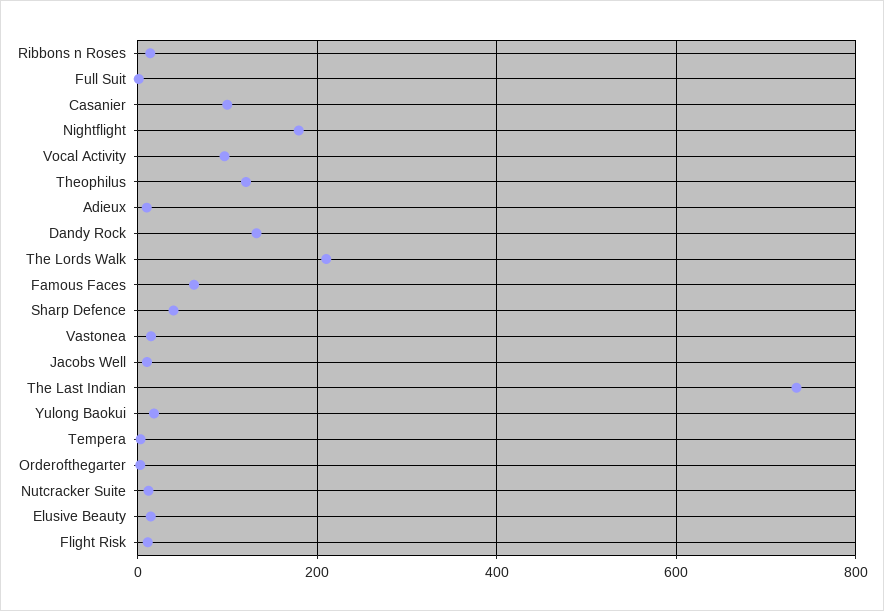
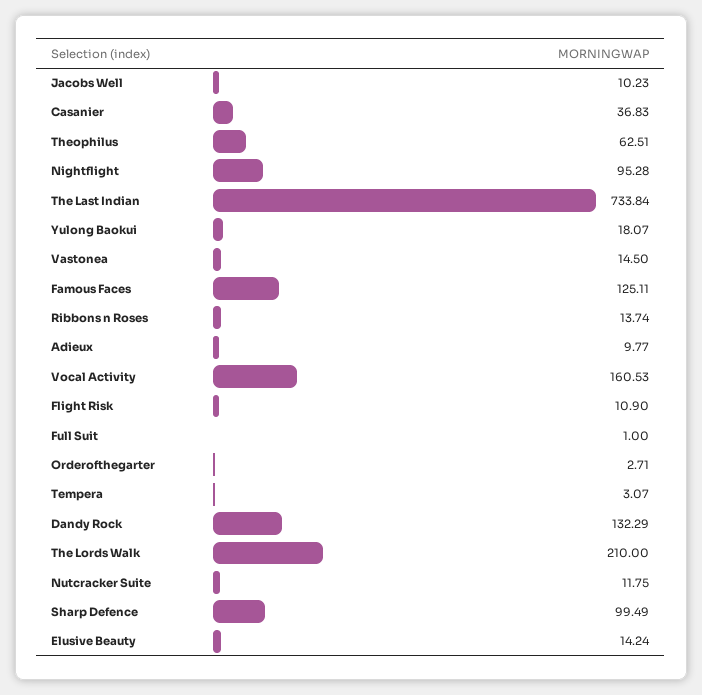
Casanier: 100 -> 36.83
Nightflight: 180 -> 95.28
Vocal Activity: 100 -> 160.53
Theophilus: 120 -> 62.51
Famous Faces: 60 -> 125.11
Sharp Defence: 40 -> 99.49

